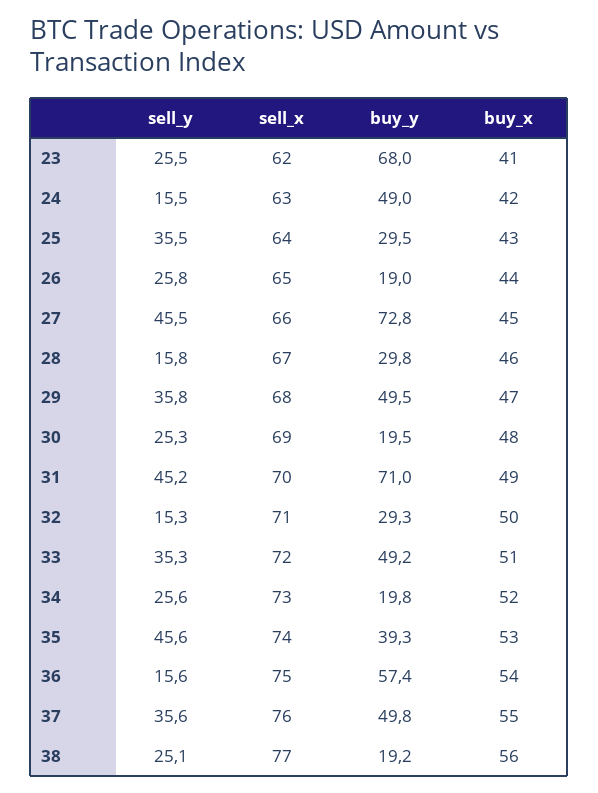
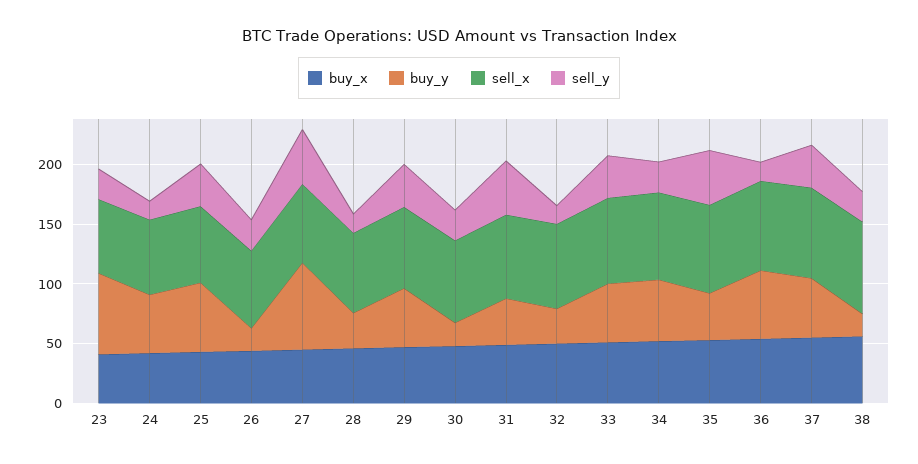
buy_y, 25: 29.5 -> 60
buy_y, 31: 71 -> 40
buy_y, 34: 19.8 -> 50

